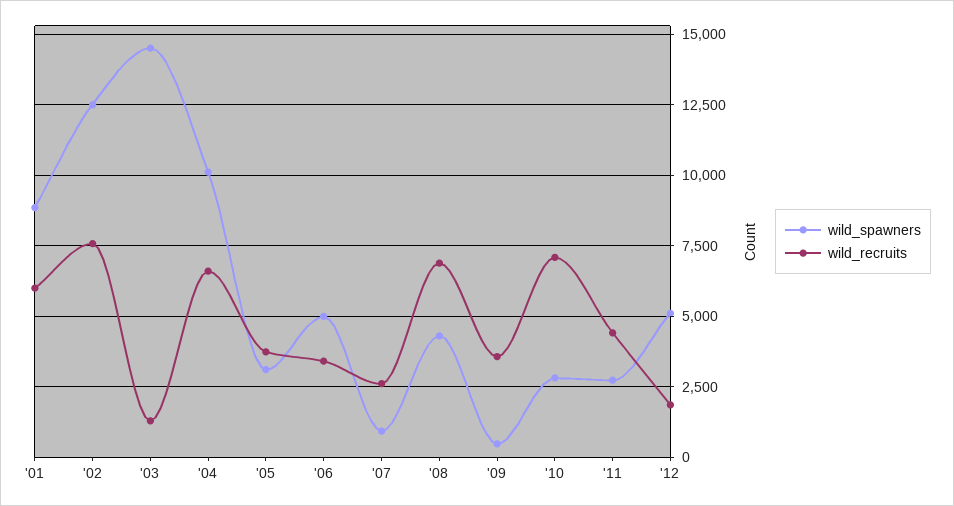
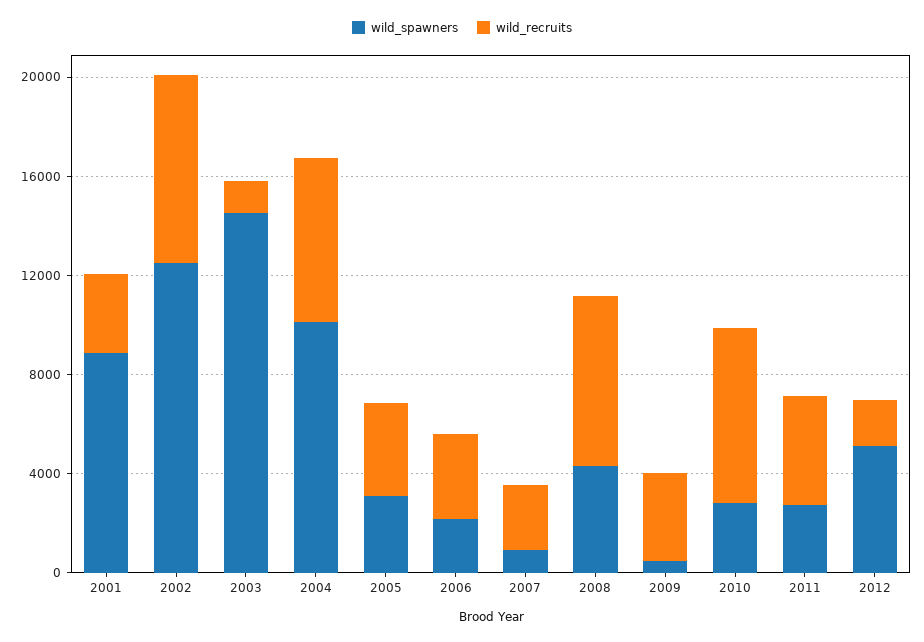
wild_recruits, '01: 6000 -> 3000
wild_spawners, '06: 5000 -> 2000

